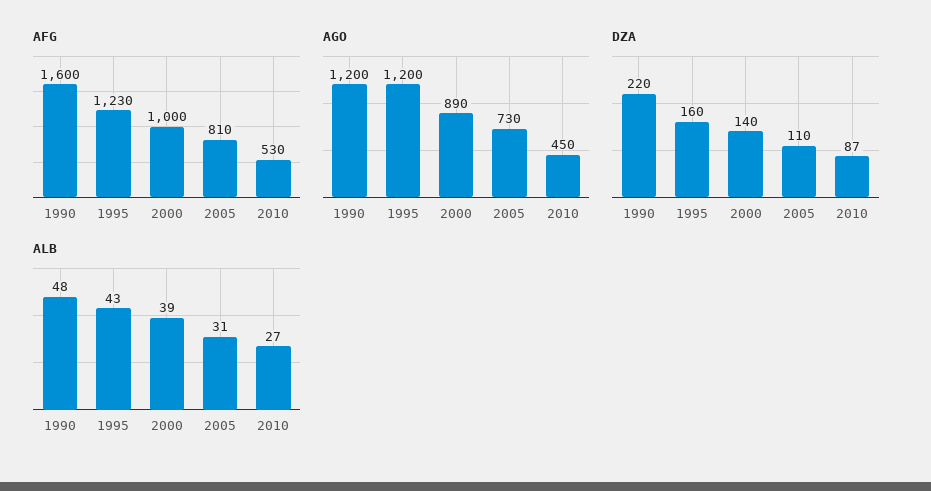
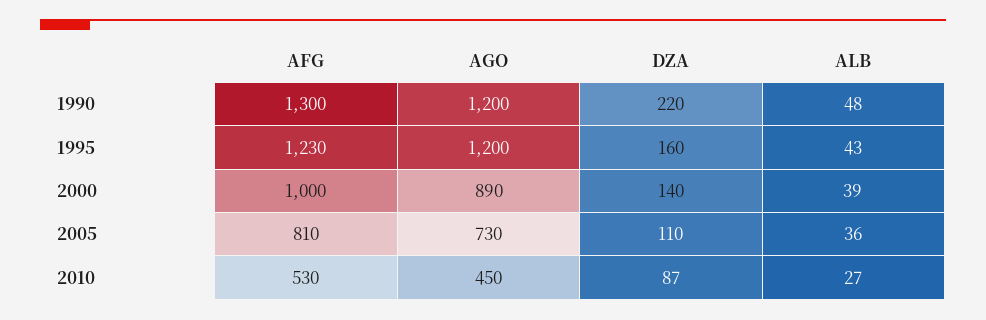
AFG, 1990: 1600 -> 1300
ALB, 2005: 31 -> 36

